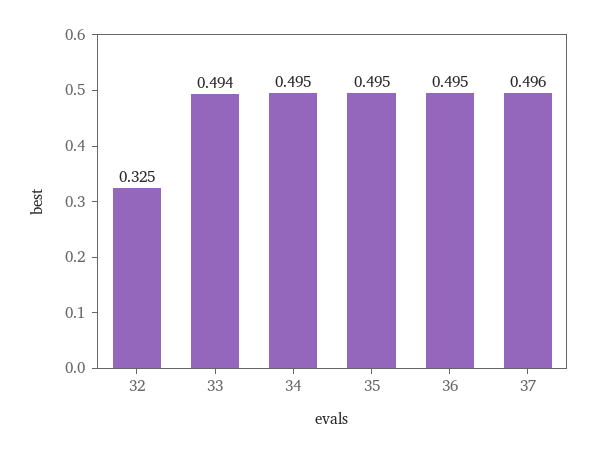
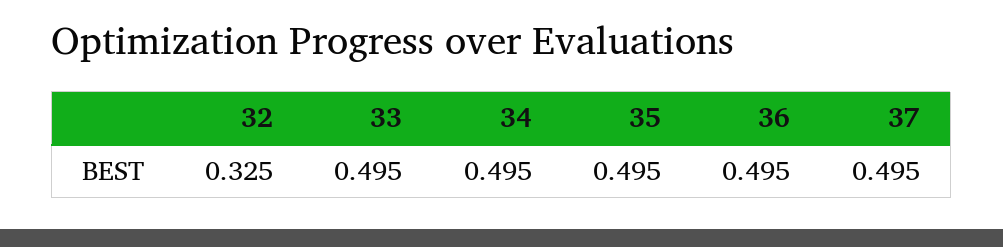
33: 0.494 -> 0.495
37: 0.496 -> 0.495

